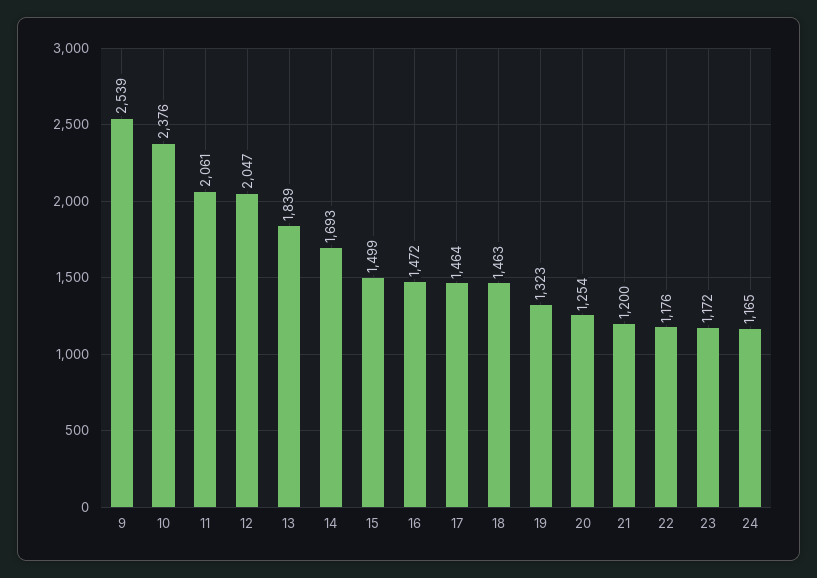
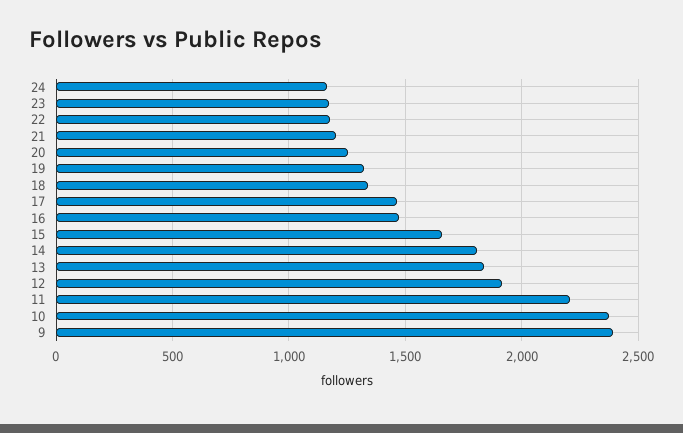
9: 2539 -> 2400
11: 2061 -> 2200
12: 2047 -> 1900
14: 1693 -> 1800
15: 1499 -> 1650
18: 1463 -> 1350

